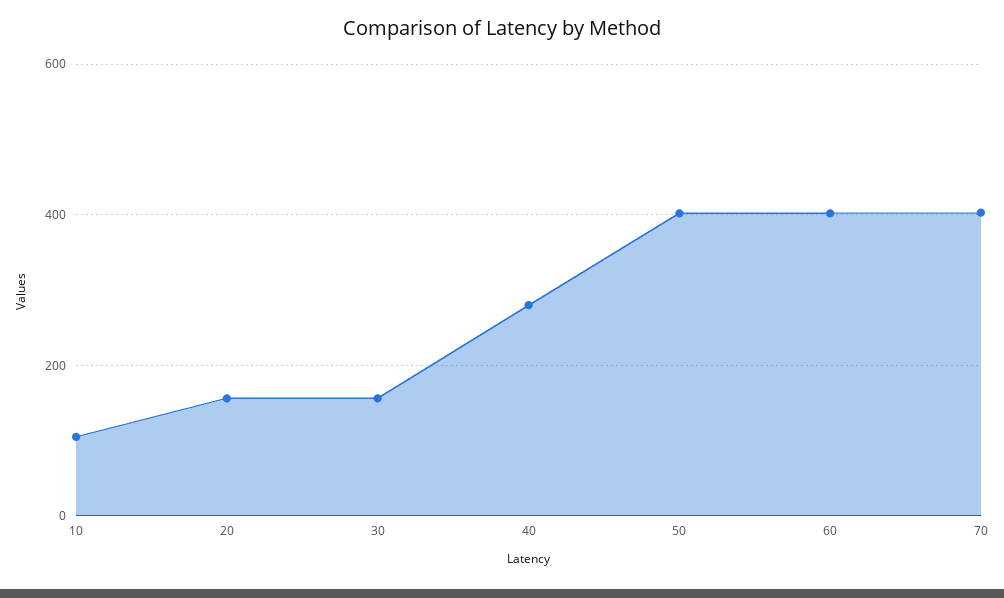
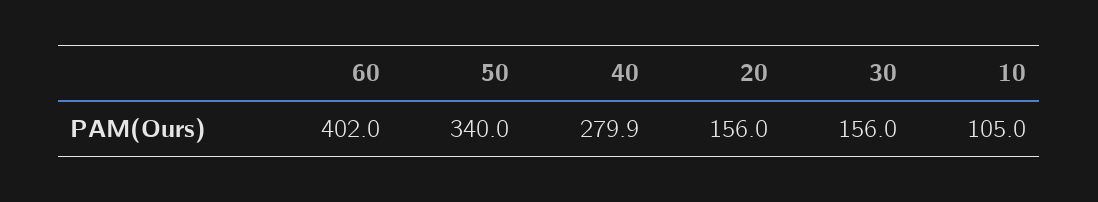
50: 400 -> 340
70: 400 -> none

